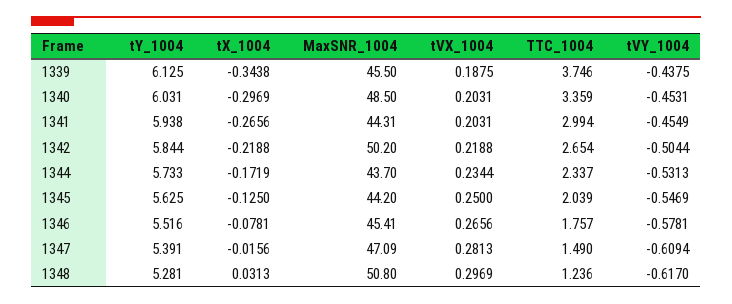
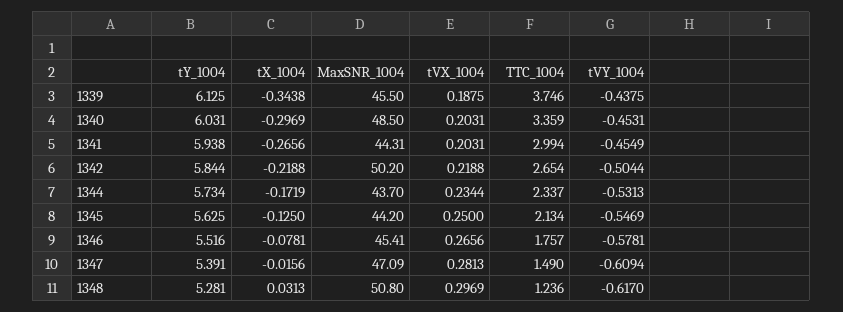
tY_1004, 1344: 5.733 -> 5.734
TTC_1004, 1345: 2.039 -> 2.134

